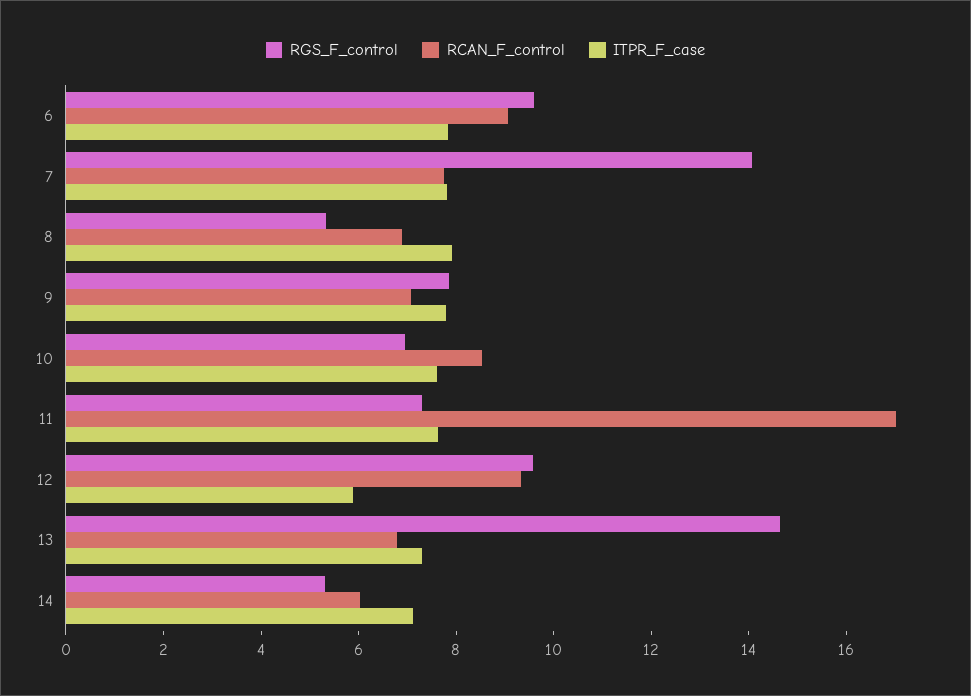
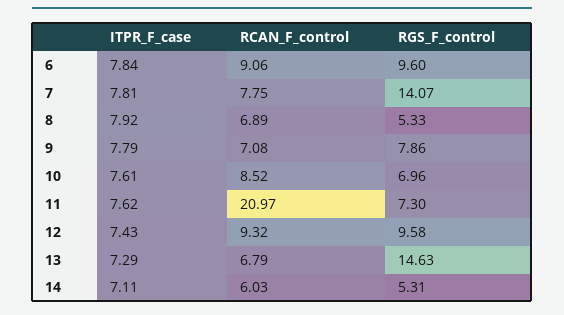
RCAN_F_control, 11: 17 -> 20.97
ITPR_F_case, 12: 6 -> 7.43

